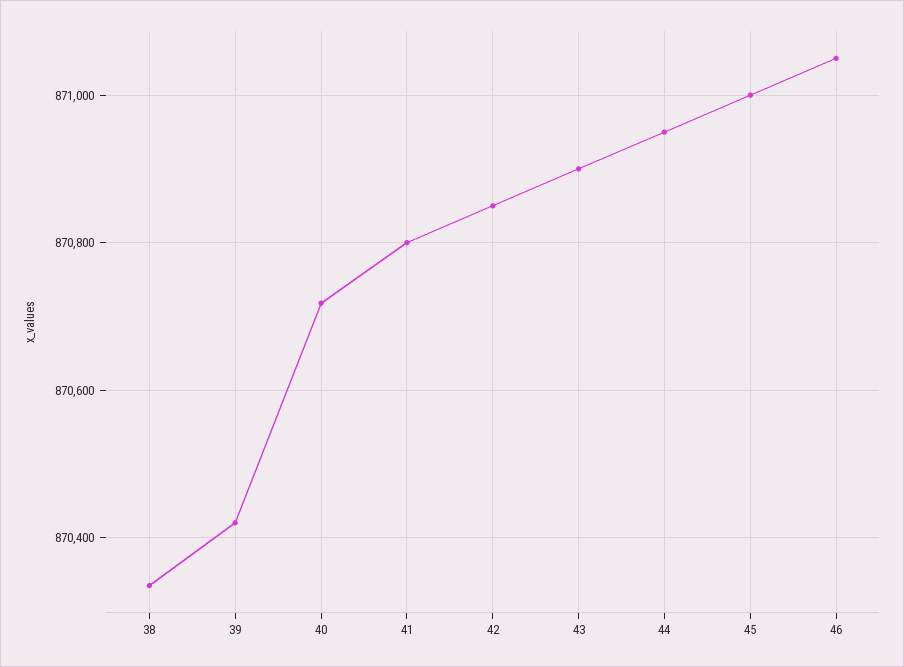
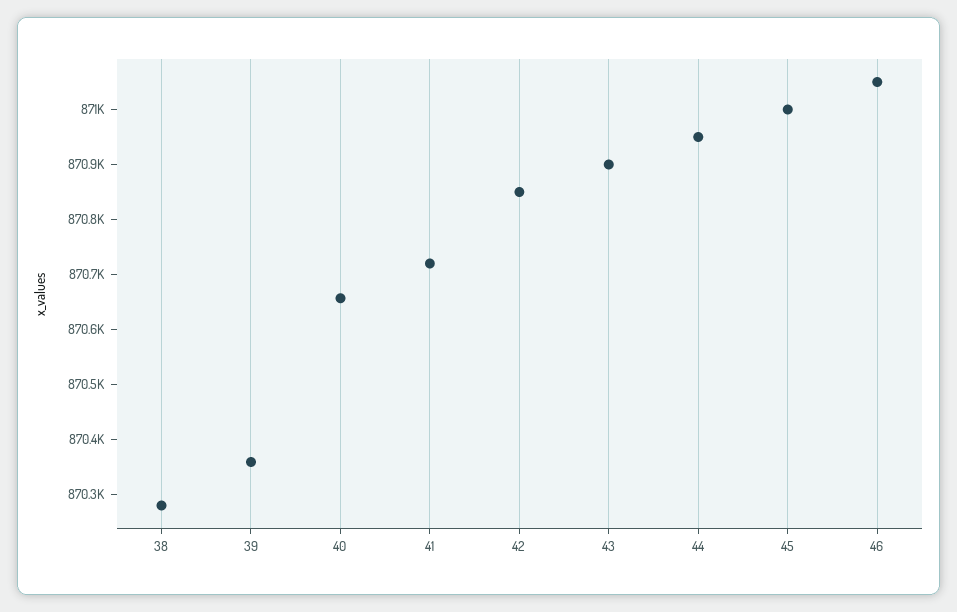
38: 870340 -> 870280
39: 870420 -> 870360
40: 870720 -> 870660
41: 870800 -> 870720

